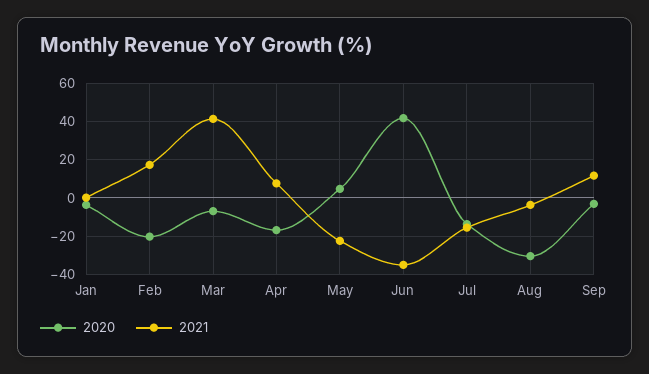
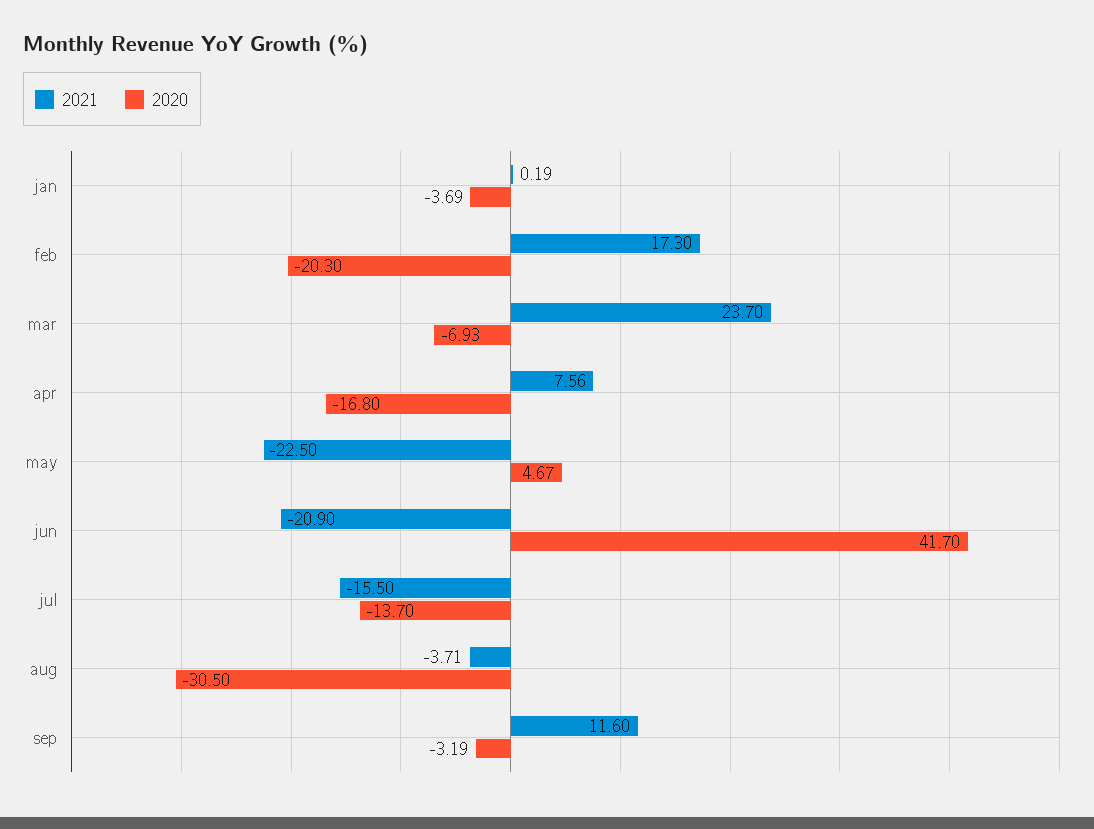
2021, Mar: 40 -> 23.7
2021, Jun: -35 -> -20.9

